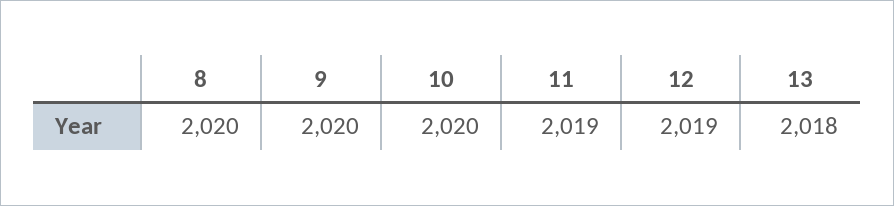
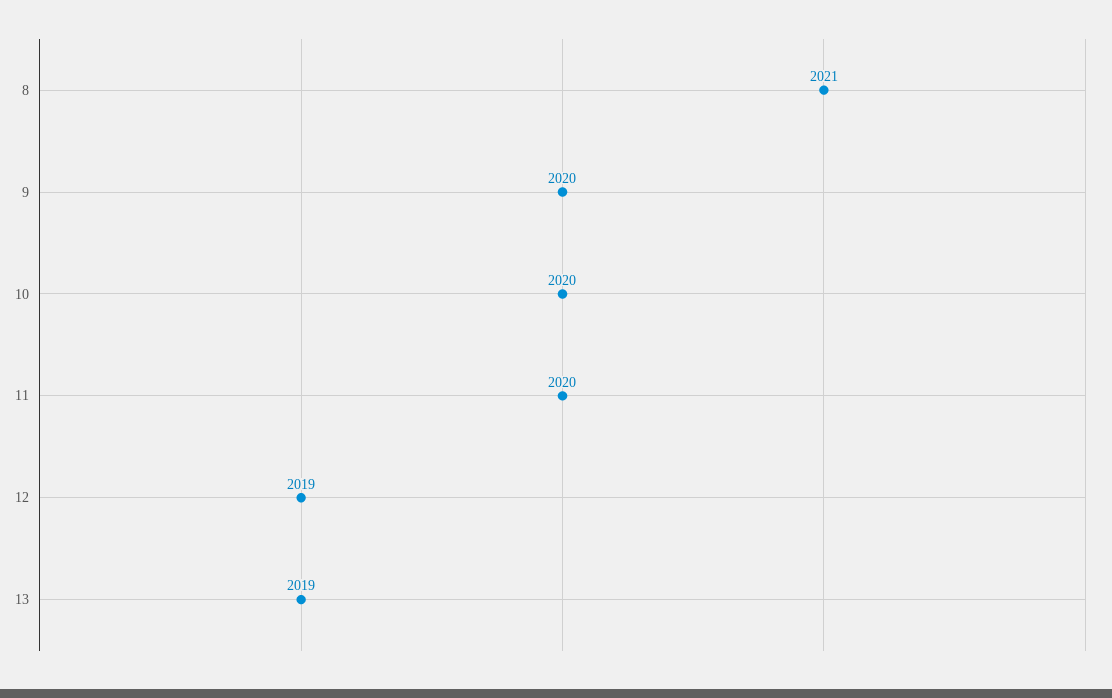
8: 2020 -> 2021
11: 2019 -> 2020
13: 2018 -> 2019

